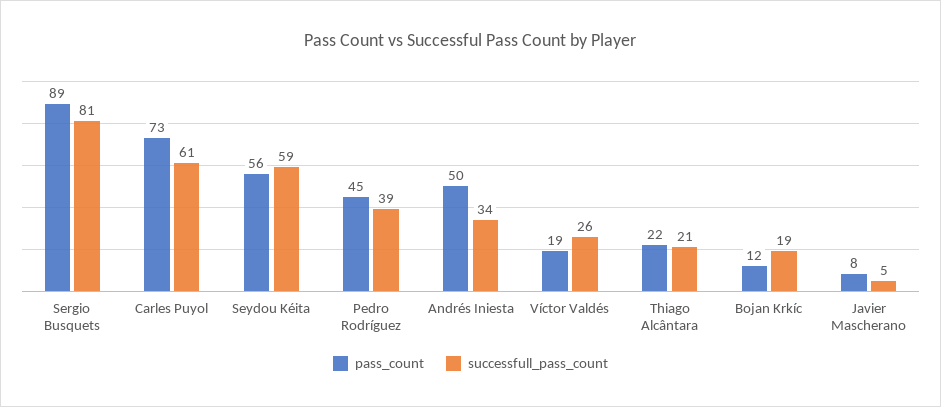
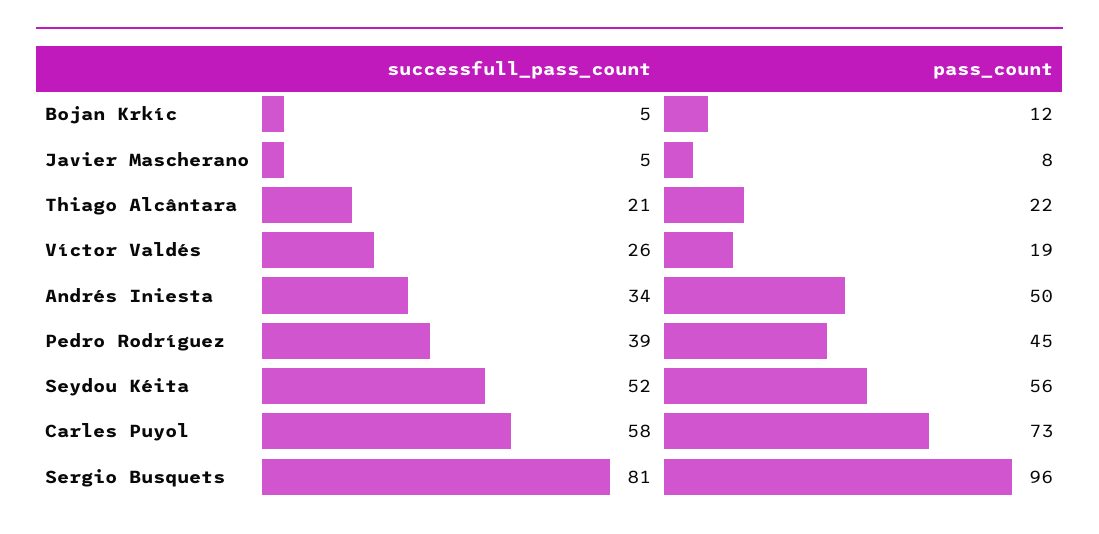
pass_count, Sergio Busquets: 89 -> 96
successfull_pass_count, Carles Puyol: 61 -> 58
successfull_pass_count, Seydou Kéita: 59 -> 52
successfull_pass_count, Bojan Krkíc: 19 -> 5

